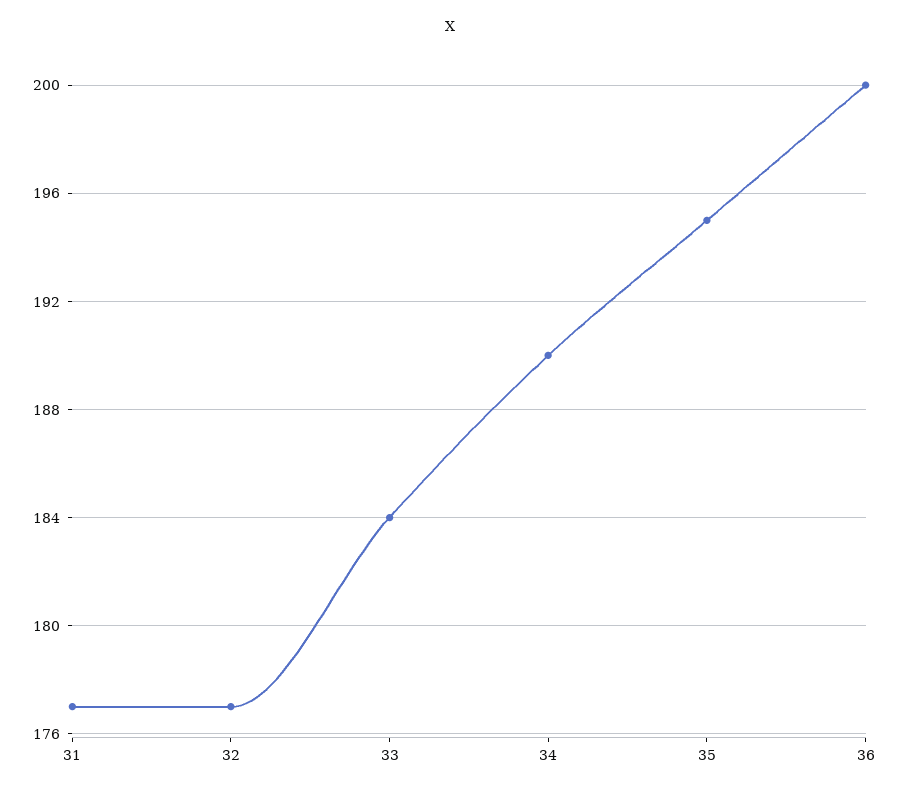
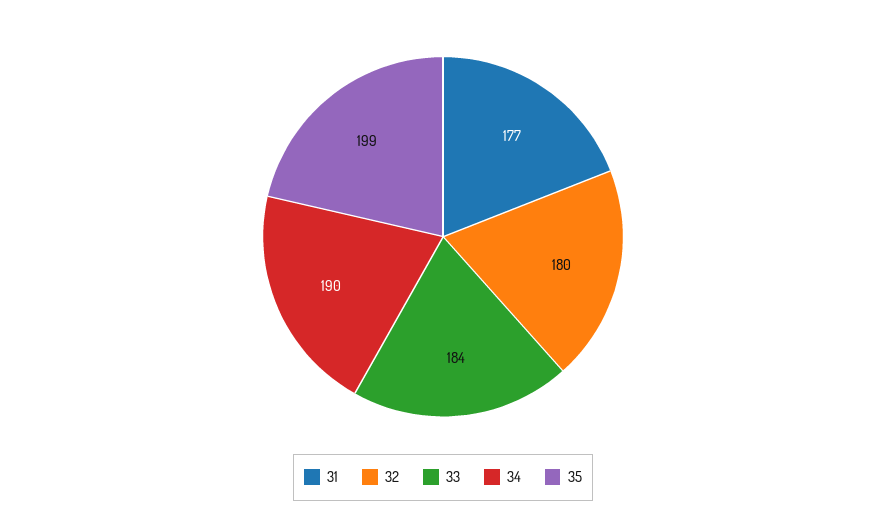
32: 177 -> 180
35: 195 -> 199
36: 200 -> none

